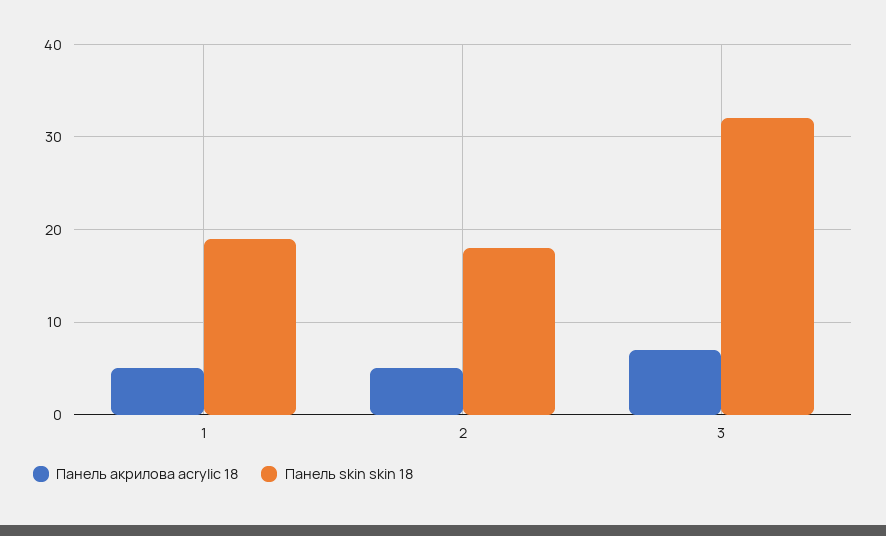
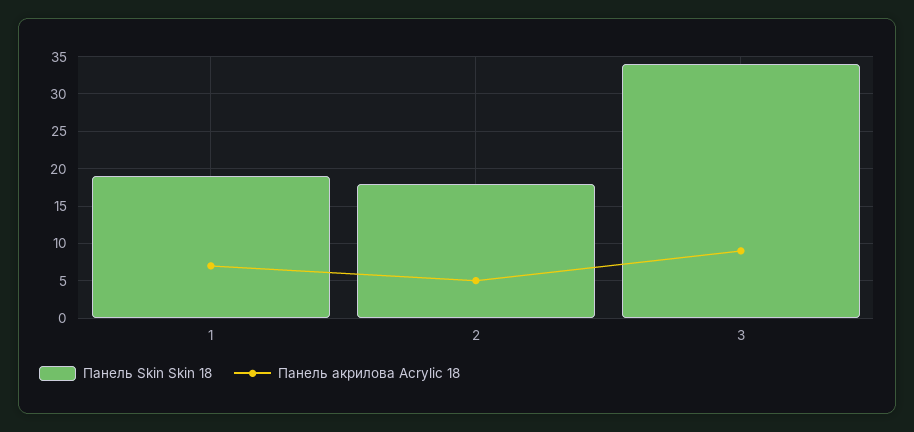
Панель акрилова acrylic 18, 1: 5 -> 7
Панель акрилова acrylic 18, 3: 7 -> 9
Панель skin skin 18, 3: 32 -> 34

